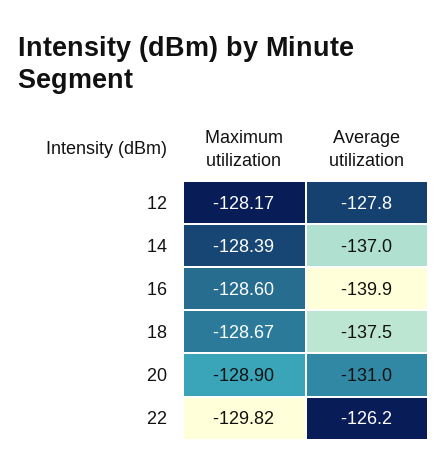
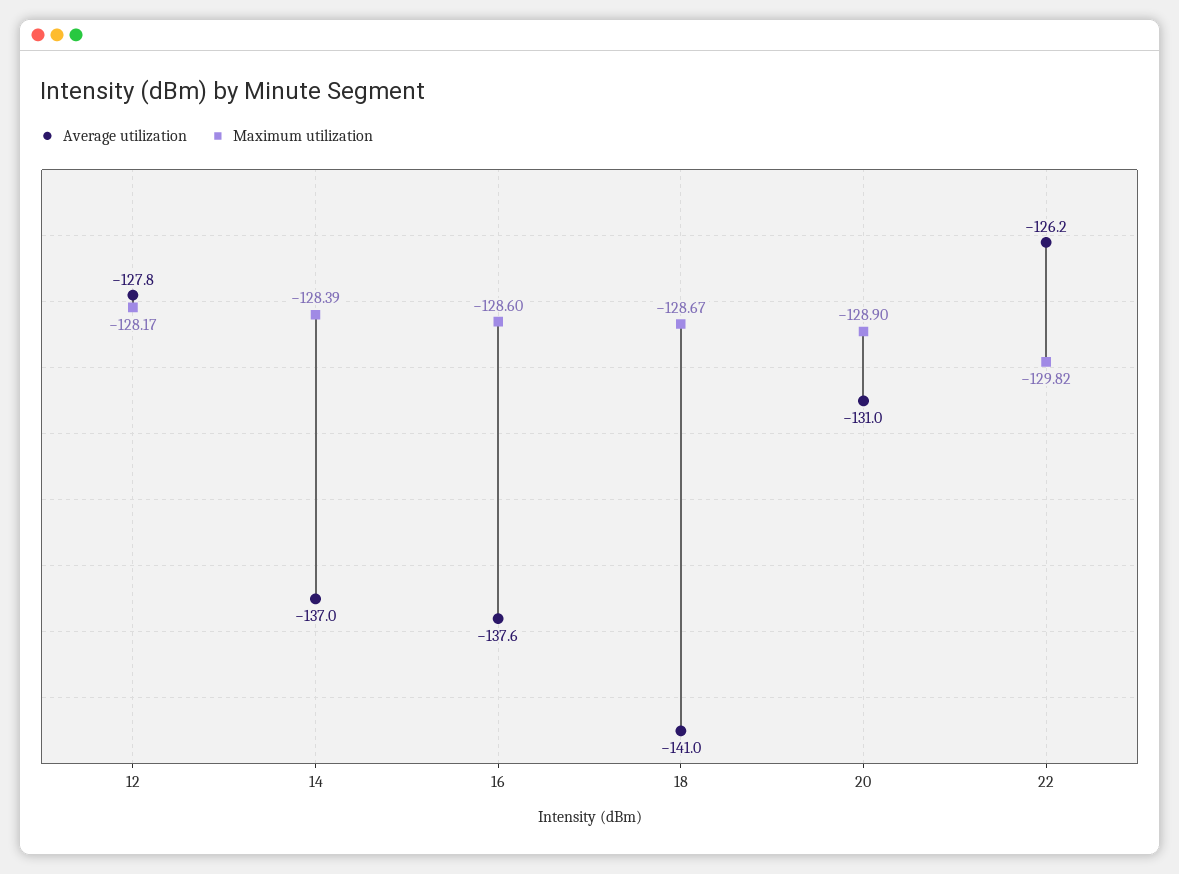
Average utilization, 16: -139.9 -> -137.6
Average utilization, 18: -137.5 -> -141

